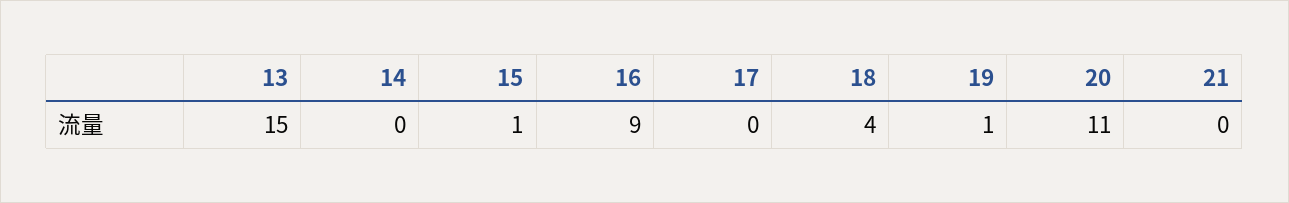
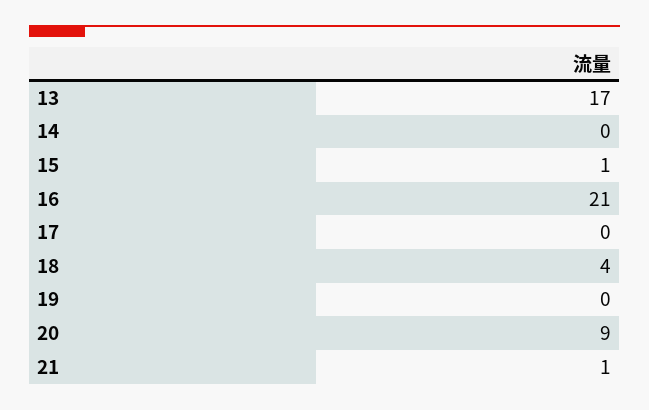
13: 15 -> 17
16: 9 -> 21
19: 1 -> 0
20: 11 -> 9
21: 0 -> 1

